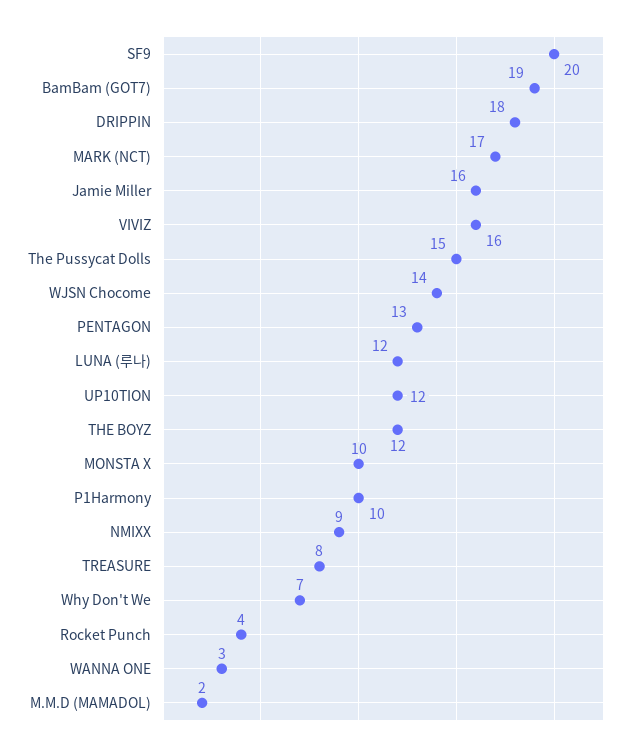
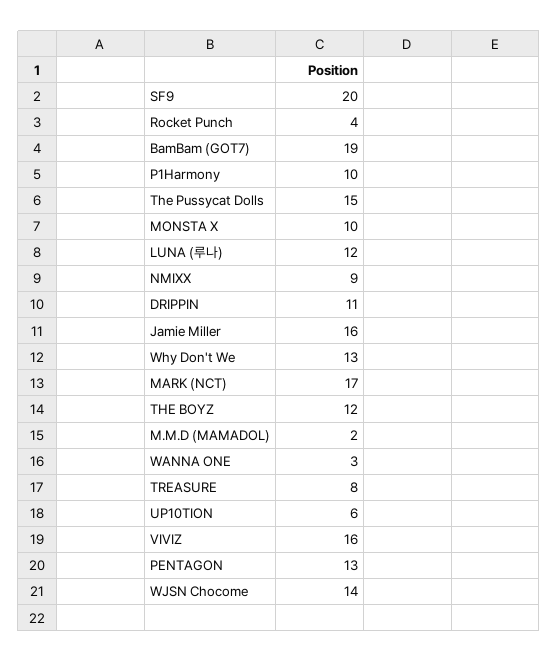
DRIPPIN: 18 -> 11
UP10TION: 12 -> 6
Why Don't We: 7 -> 13

